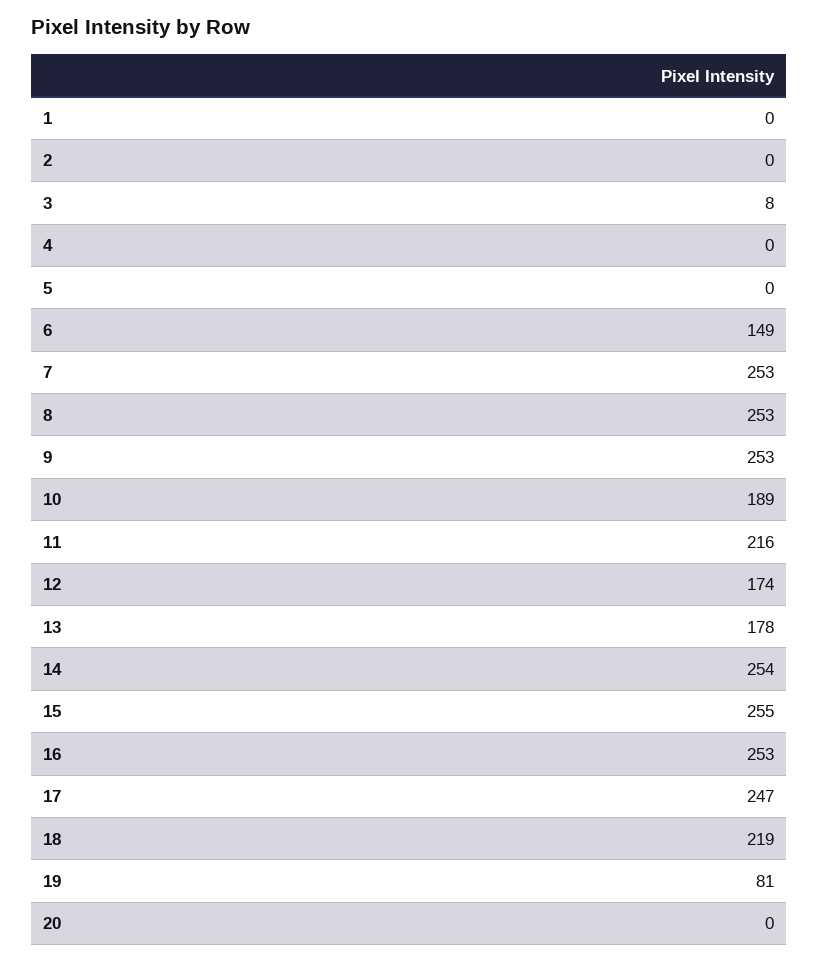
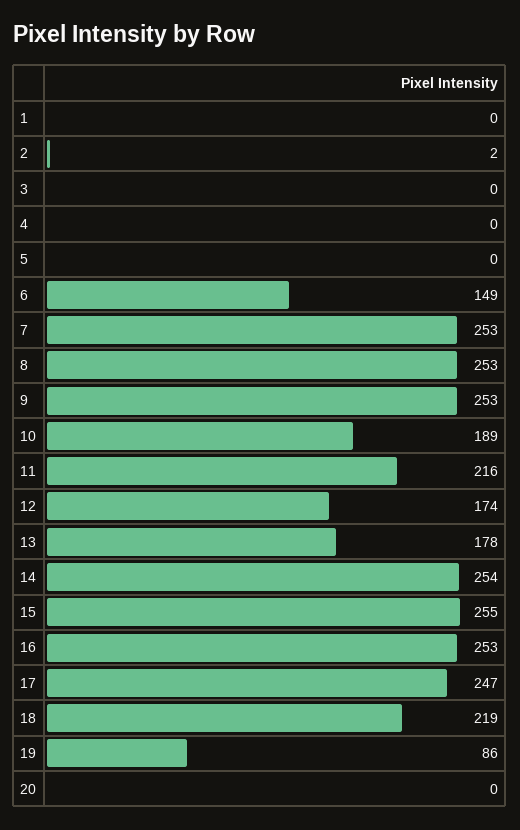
2: 0 -> 2
3: 8 -> 0
19: 81 -> 86

